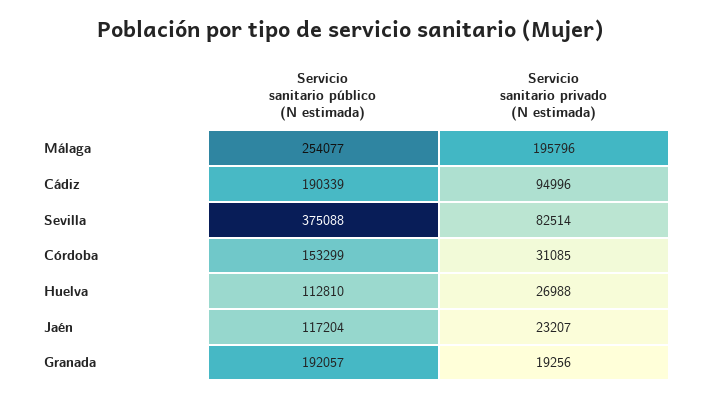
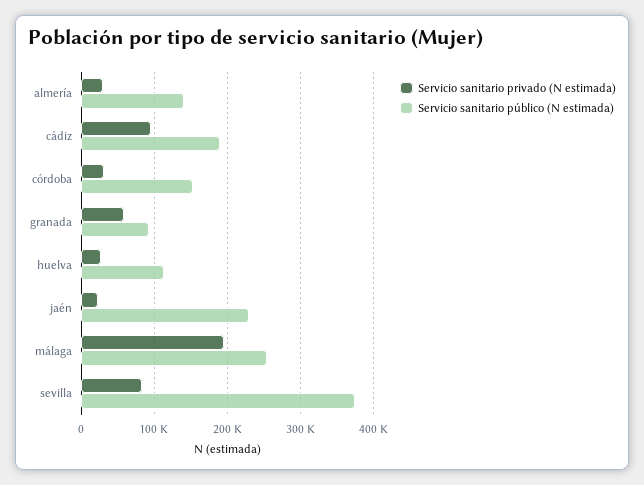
Servicio sanitario público (N estimada), Jaén: 117204 -> 230000
Servicio sanitario público (N estimada), Granada: 192057 -> 90000
Servicio sanitario privado (N estimada), Granada: 19256 -> 60000
Servicio sanitario privado (N estimada), almería: none -> 30000
Servicio sanitario público (N estimada), almería: none -> 140000

